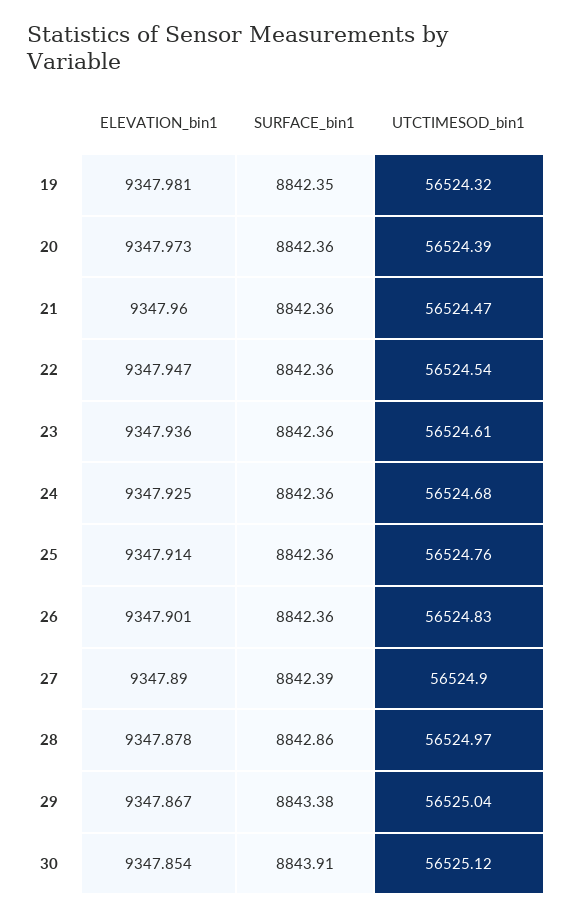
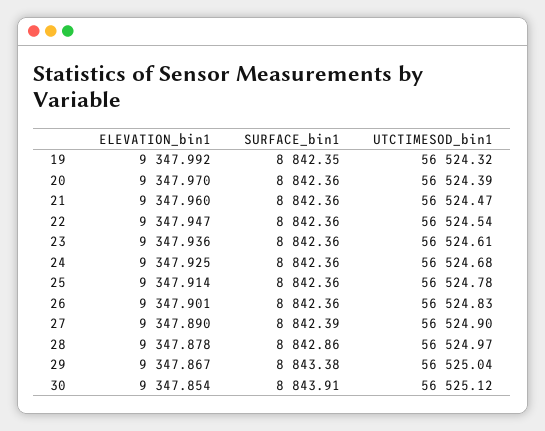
ELEVATION_bin1, 19: 9347.981 -> 9347.992
ELEVATION_bin1, 20: 9347.973 -> 9347.97
UTCTIMESOD_bin1, 25: 56524.76 -> 56524.78

